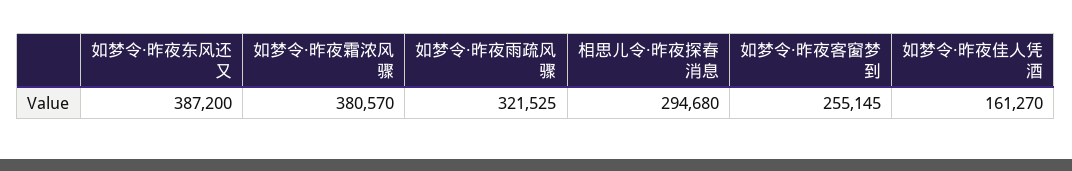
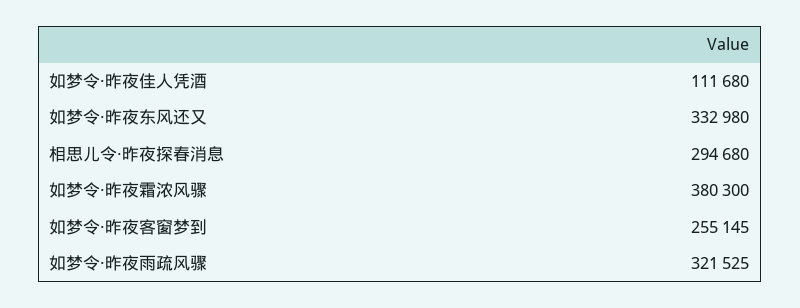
如梦令·昨夜东风还又: 387200 -> 332980
如梦令·昨夜霜浓风骤: 380570 -> 380300
如梦令·昨夜佳人凭酒: 161270 -> 111680

